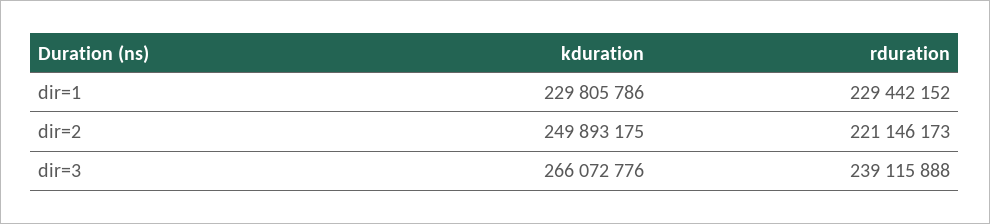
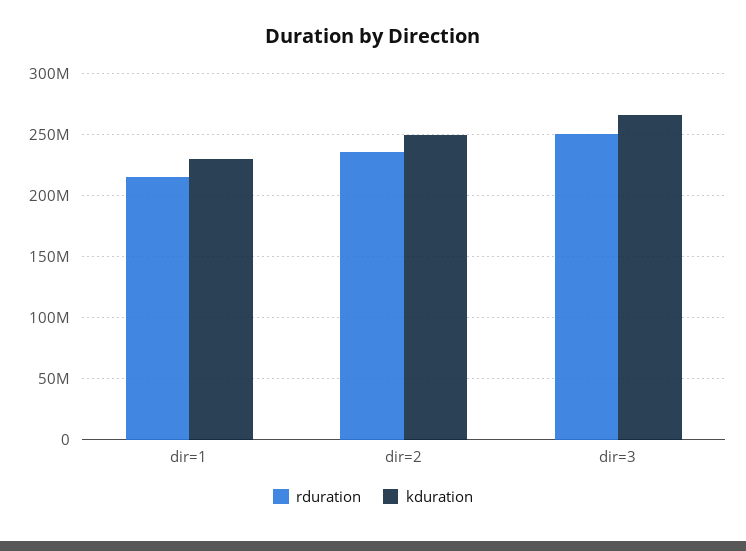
rduration, dir=1: 229442152 -> 215000000
rduration, dir=2: 221146173 -> 235000000
rduration, dir=3: 239115888 -> 250000000

